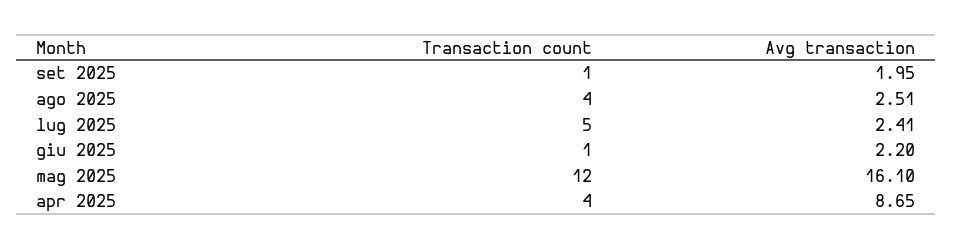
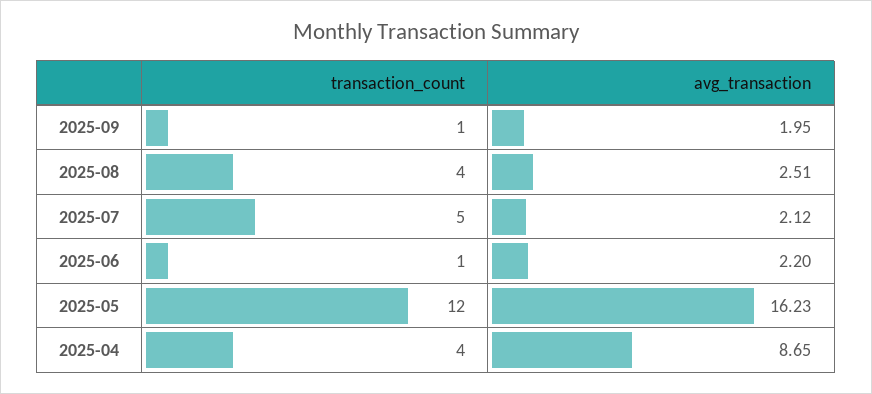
Avg transaction, lug 2025: 2.41 -> 2.12
Avg transaction, mag 2025: 16.1 -> 16.23

